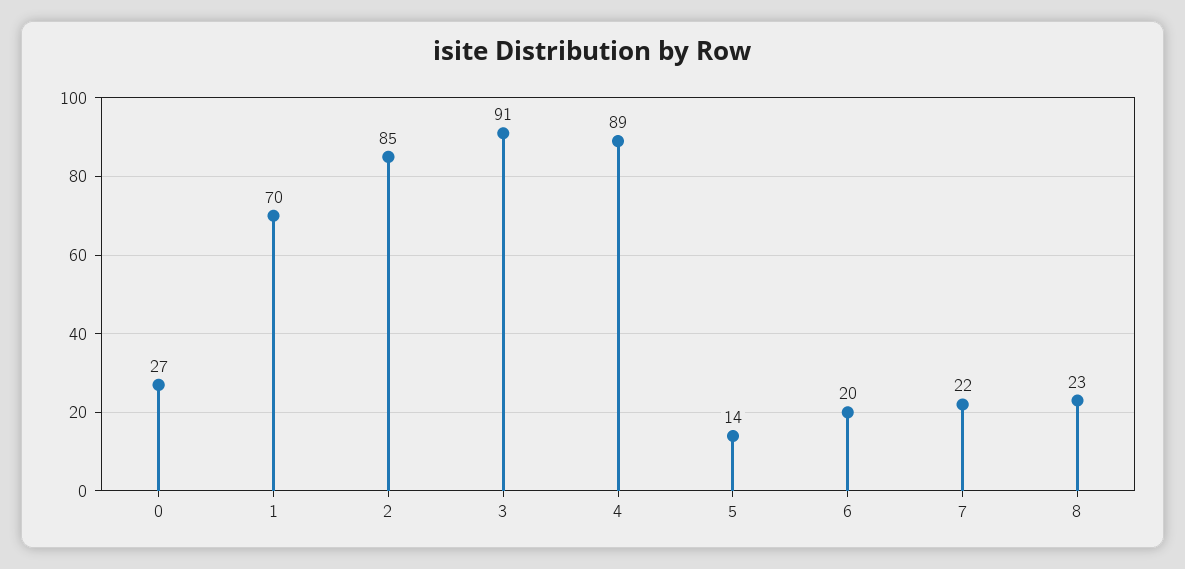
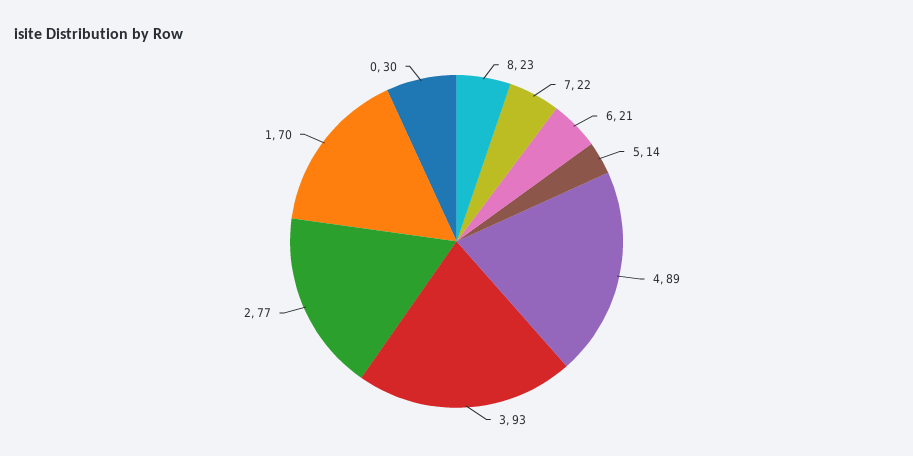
0: 27 -> 30
2: 85 -> 77
3: 91 -> 93
6: 20 -> 21

